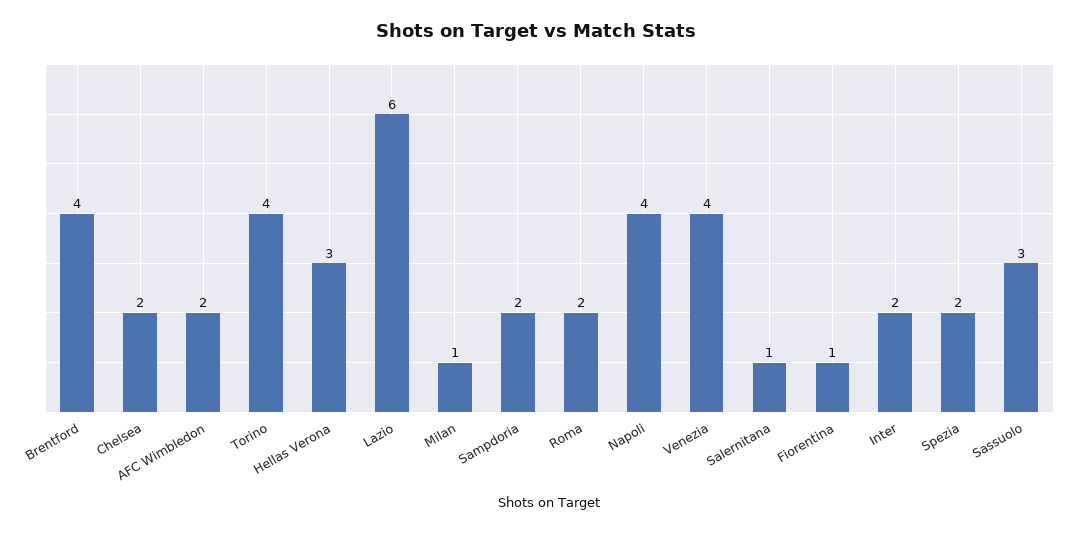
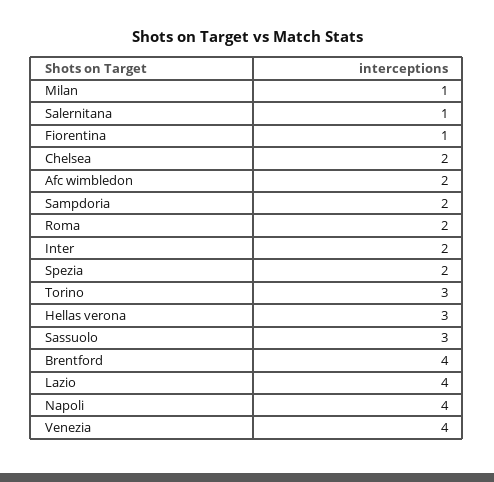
Torino: 4 -> 3
Lazio: 6 -> 4

